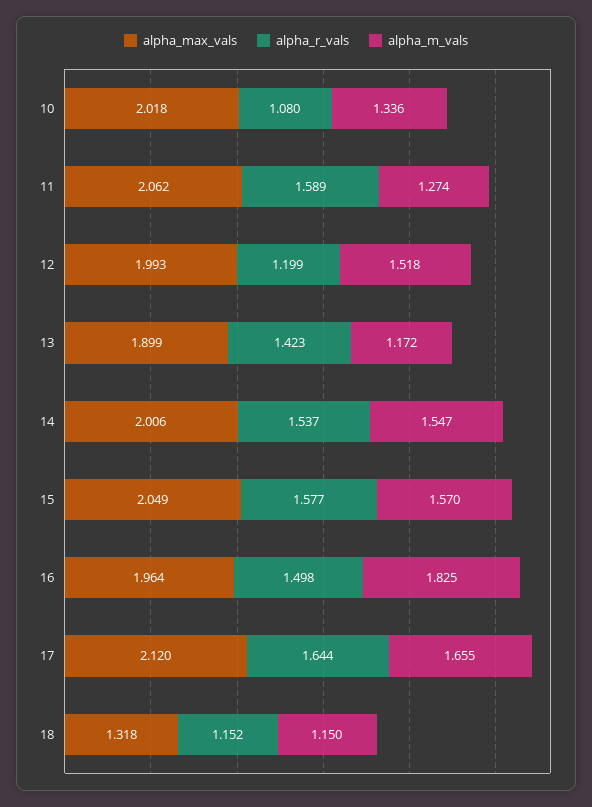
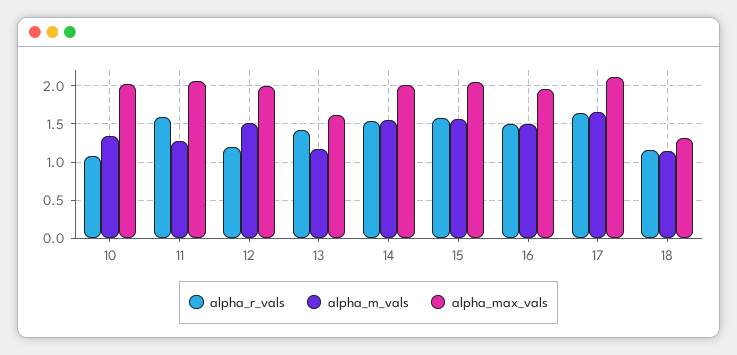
alpha_max_vals, 13: 1.899 -> 1.6
alpha_m_vals, 16: 1.825 -> 1.5

